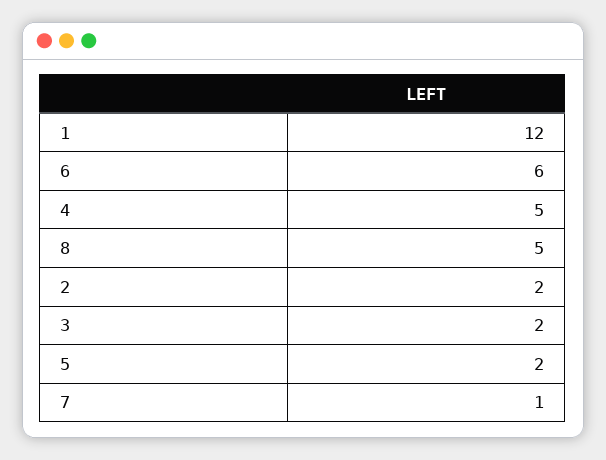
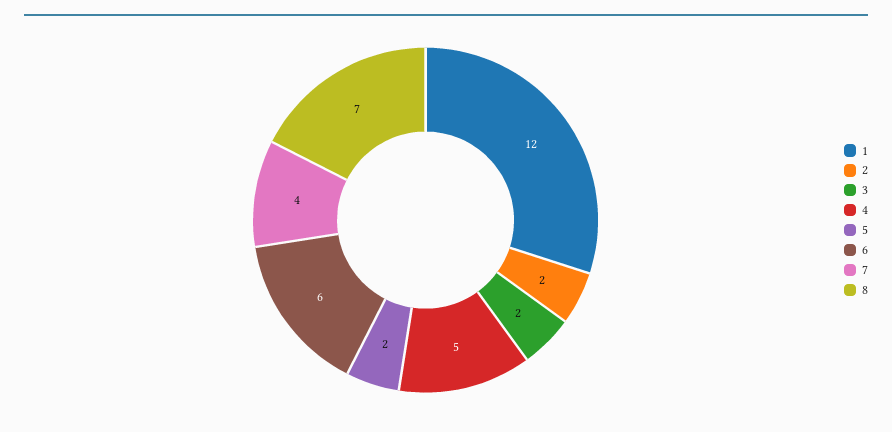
8: 5 -> 7
7: 1 -> 4

